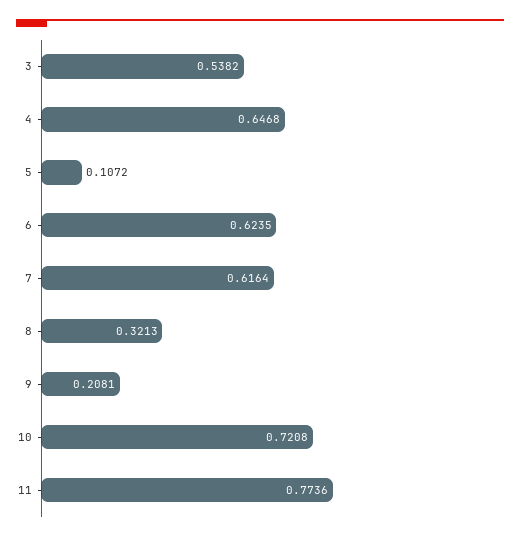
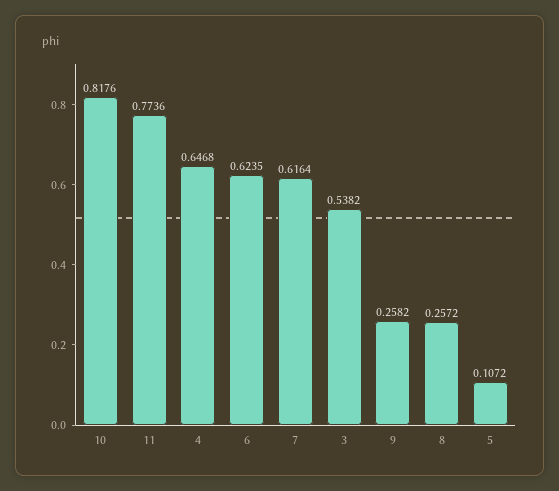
8: 0.3213 -> 0.2572
9: 0.2081 -> 0.2582
10: 0.7208 -> 0.8176

